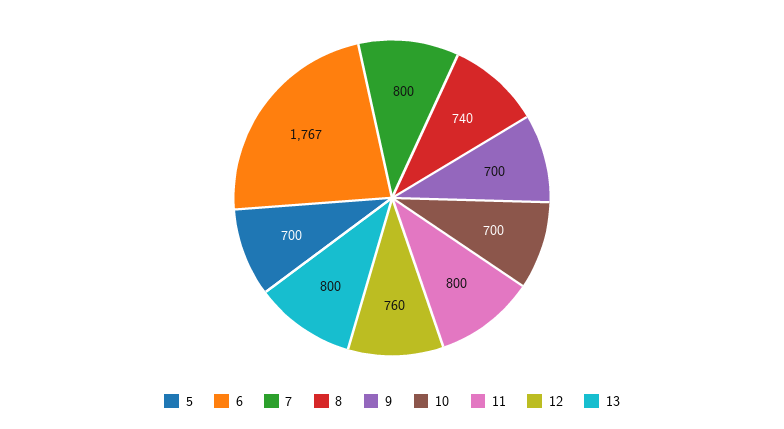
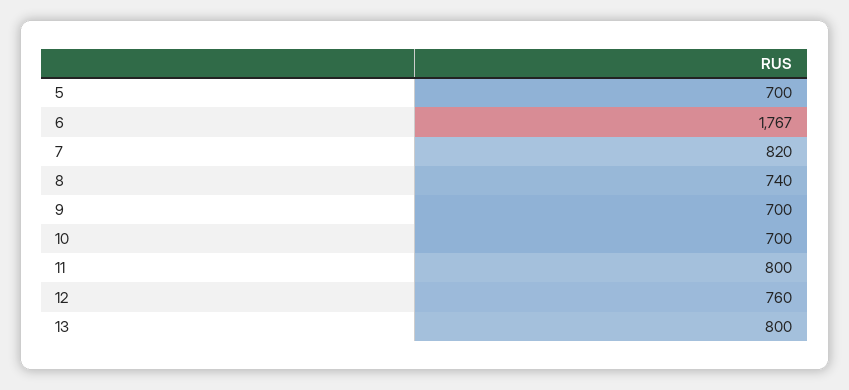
7: 800 -> 820

